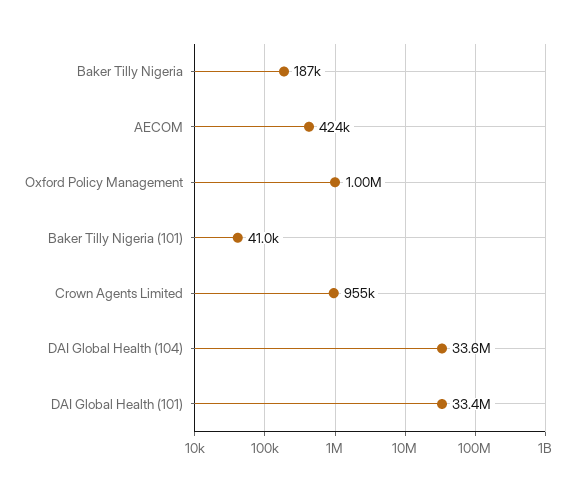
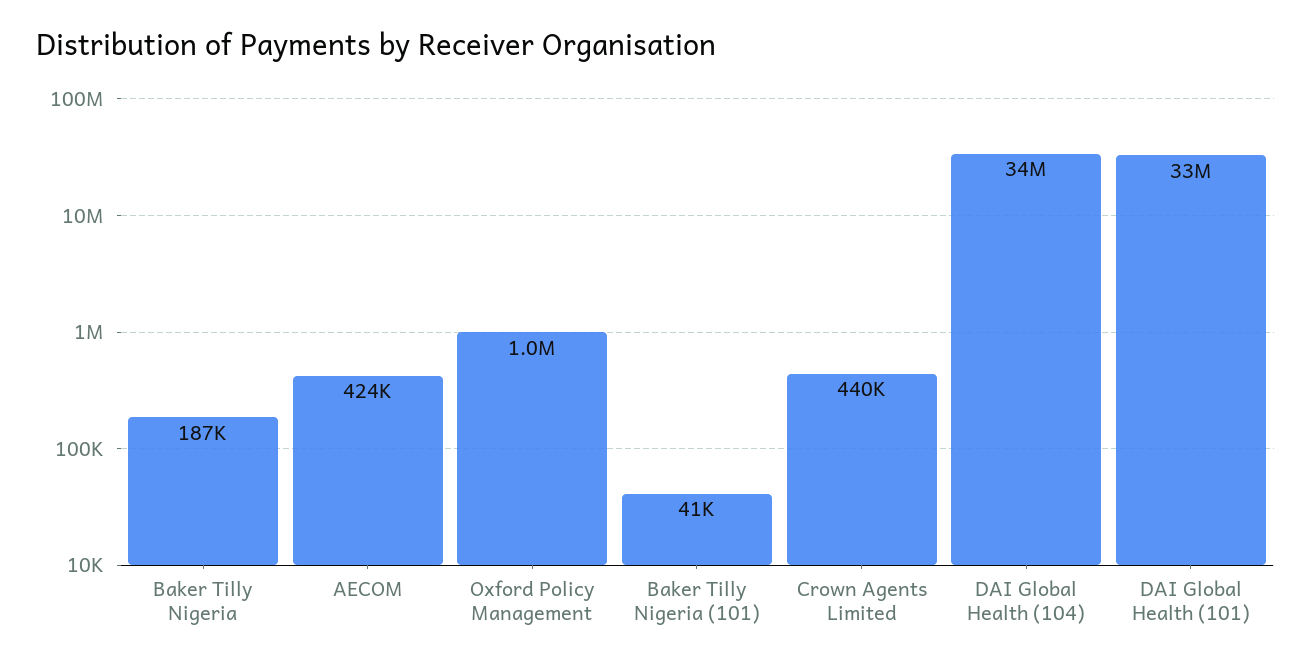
Crown Agents Limited: 955000 -> 440000

